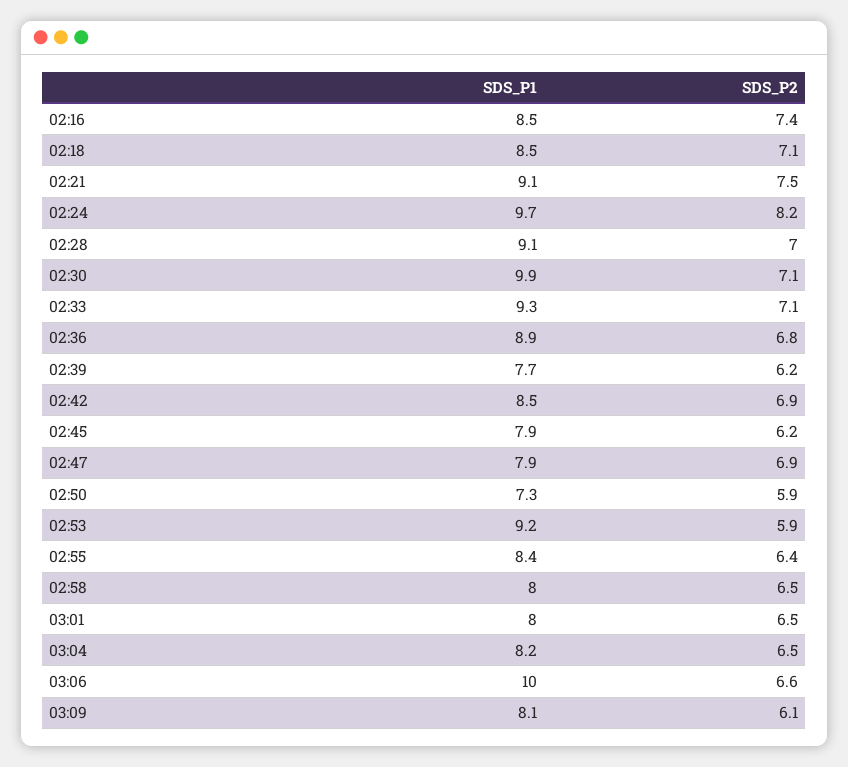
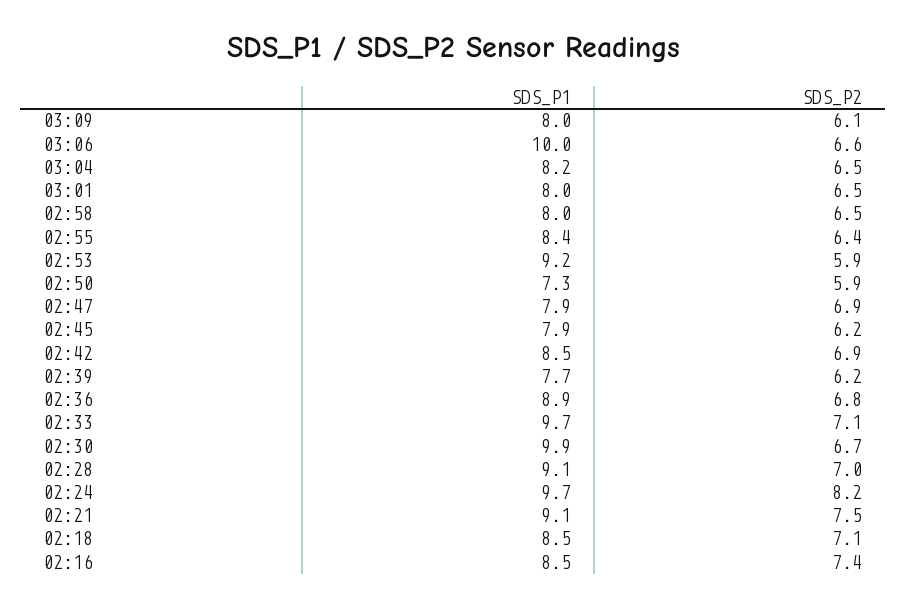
SDS_P2, 02:30: 7.1 -> 6.7
SDS_P1, 02:33: 9.3 -> 9.7
SDS_P1, 03:09: 8.1 -> 8

